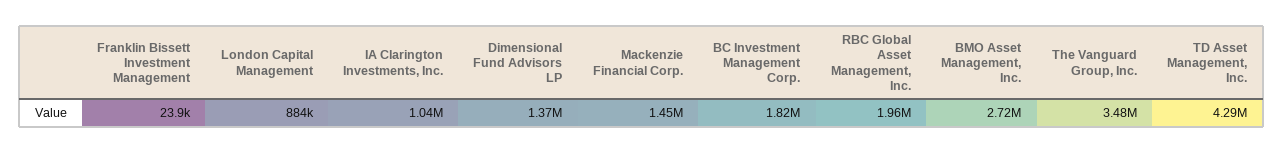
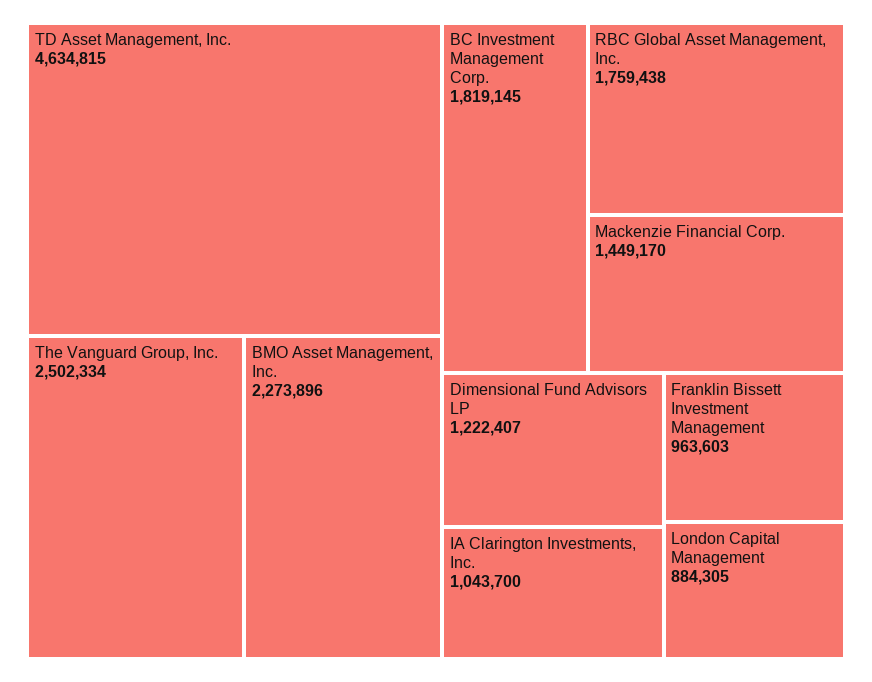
Franklin Bissett Investment Management: 23900 -> 963603
Dimensional Fund Advisors LP: 1370000 -> 1222407
RBC Global Asset Management, Inc.: 1960000 -> 1759438
BMO Asset Management, Inc.: 2720000 -> 2273896
The Vanguard Group, Inc.: 3480000 -> 2502334
TD Asset Management, Inc.: 4290000 -> 4634815

